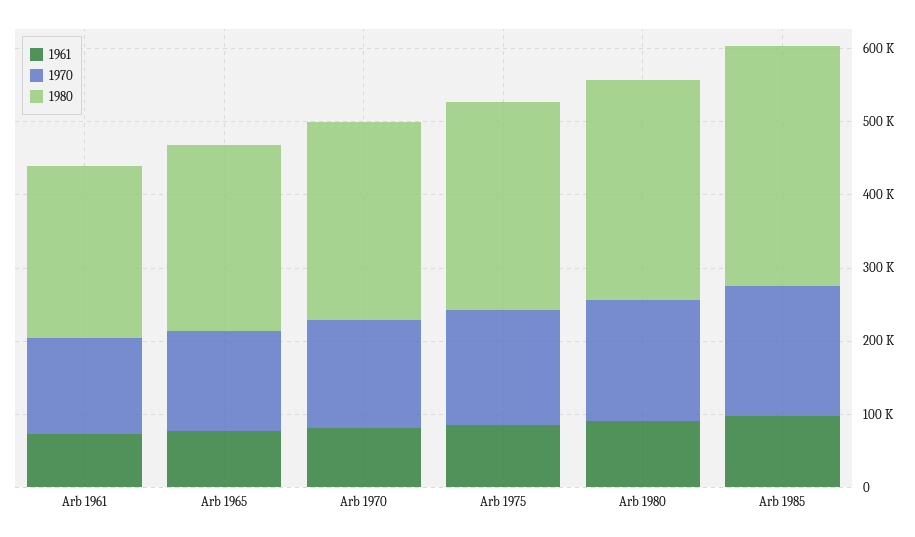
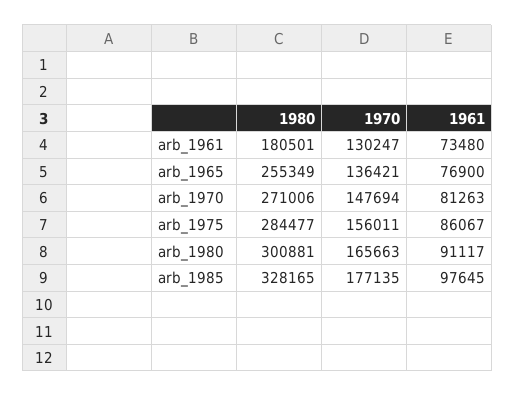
1980, Arb 1961: 240000 -> 180501

